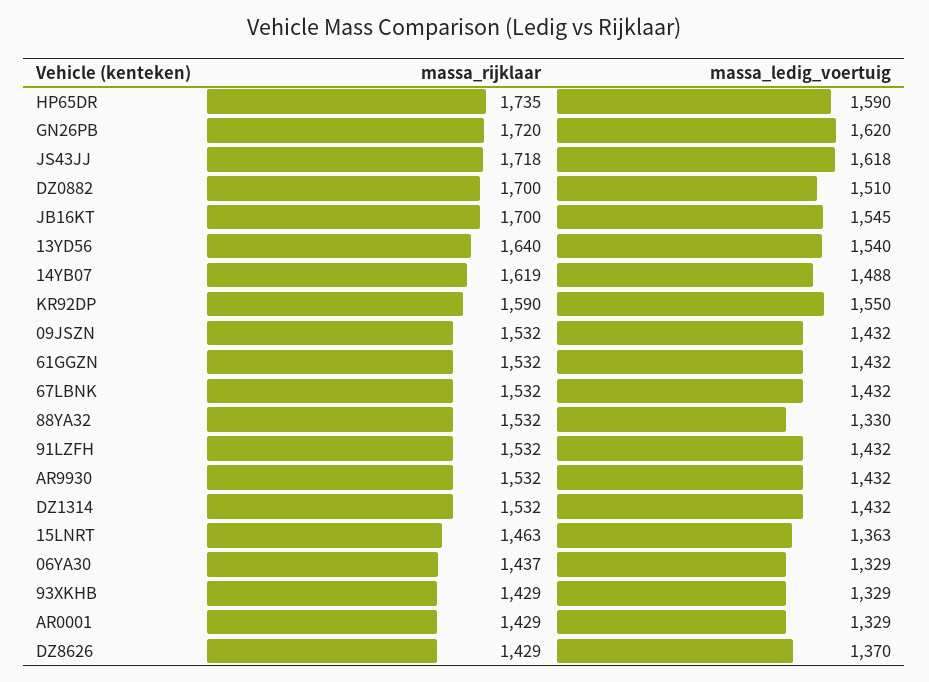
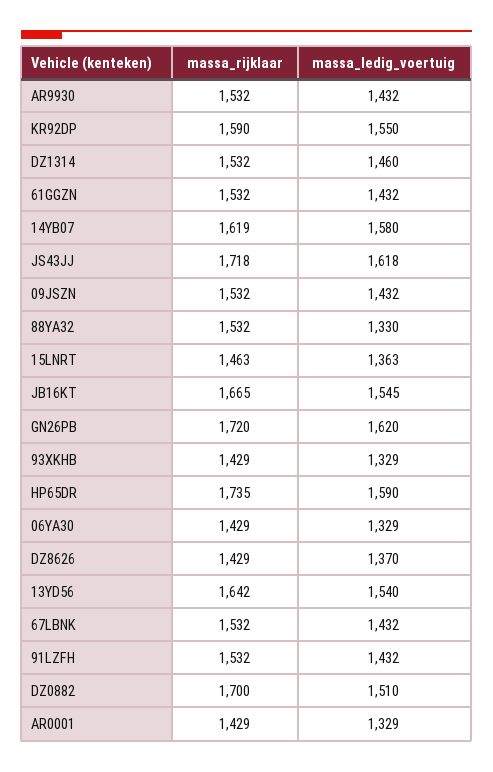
massa_rijklaar, JB16KT: 1700 -> 1665
massa_rijklaar, 13YD56: 1640 -> 1642
massa_ledig_voertuig, 14YB07: 1488 -> 1580
massa_ledig_voertuig, DZ1314: 1432 -> 1460
massa_rijklaar, 06YA30: 1437 -> 1429

